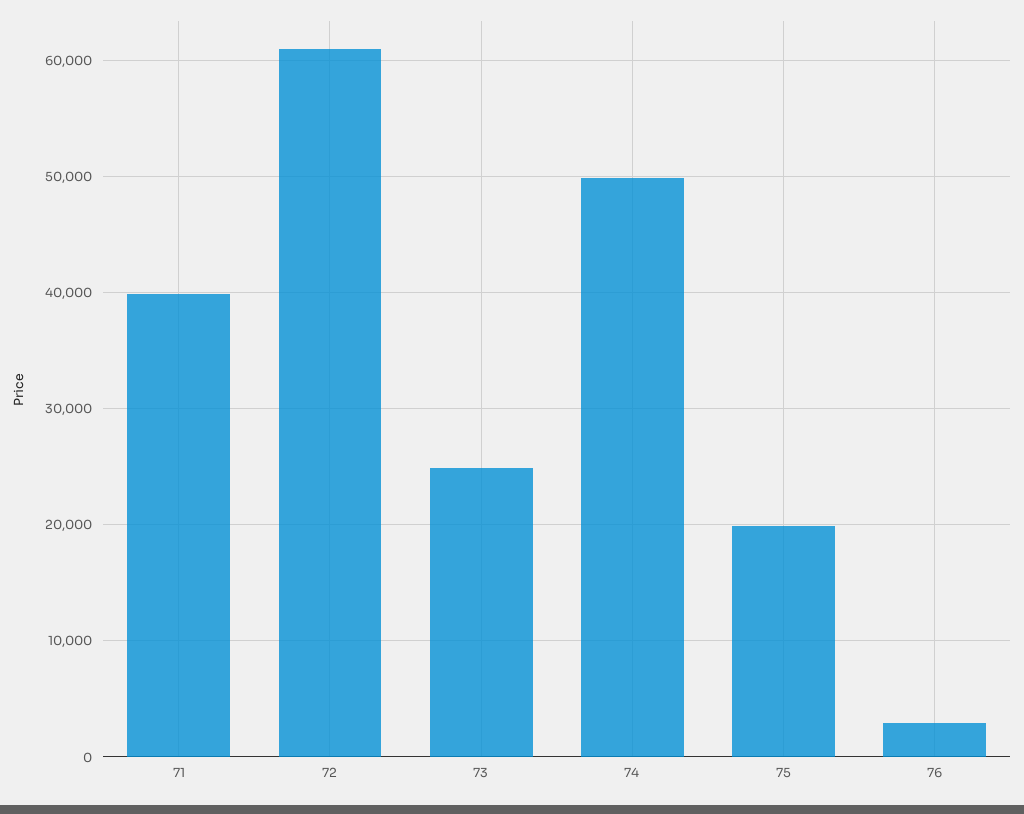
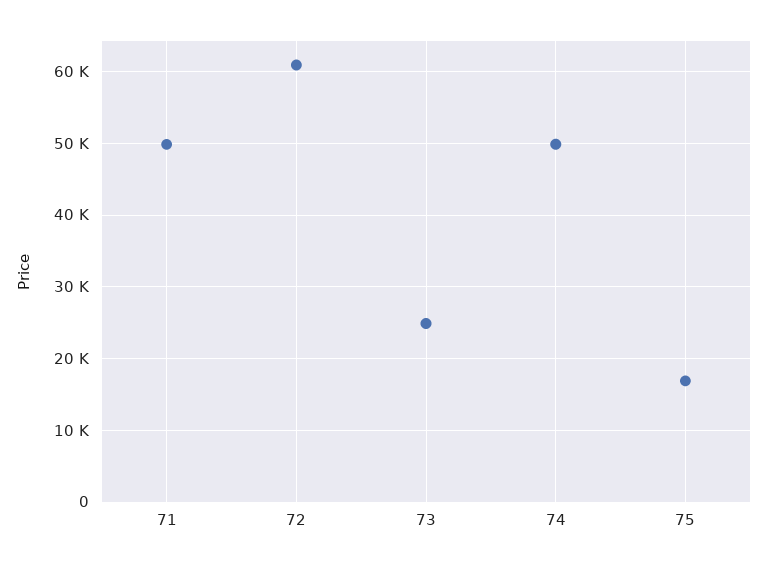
71: 40000 -> 50000
75: 20000 -> 17000
76: 3000 -> none

